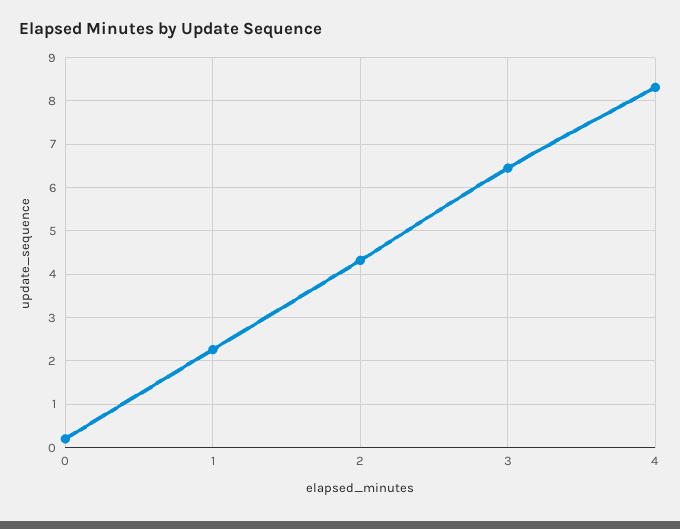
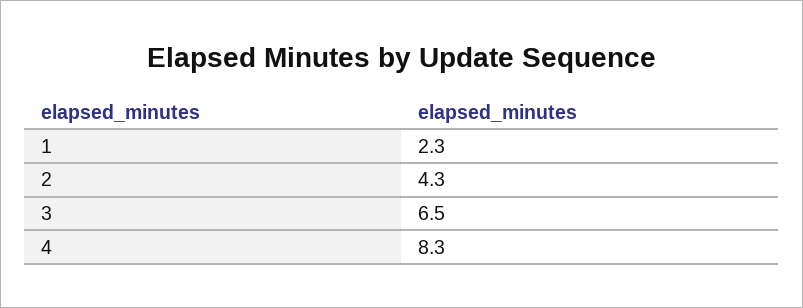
0: 0.2 -> none

